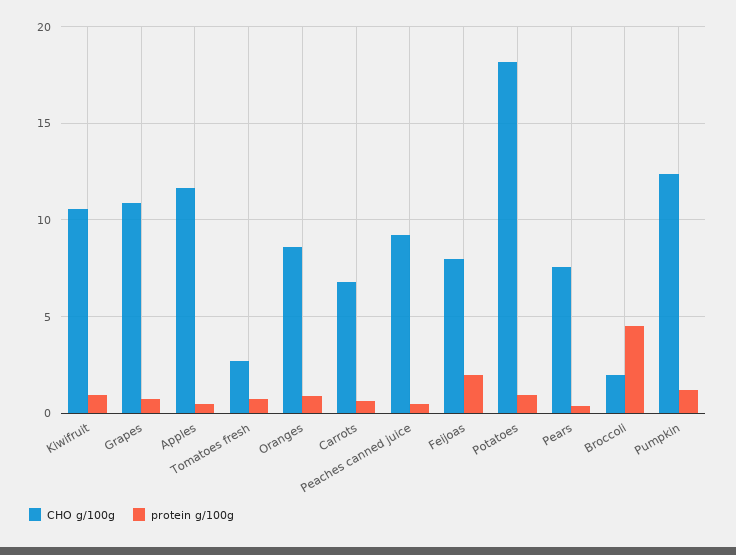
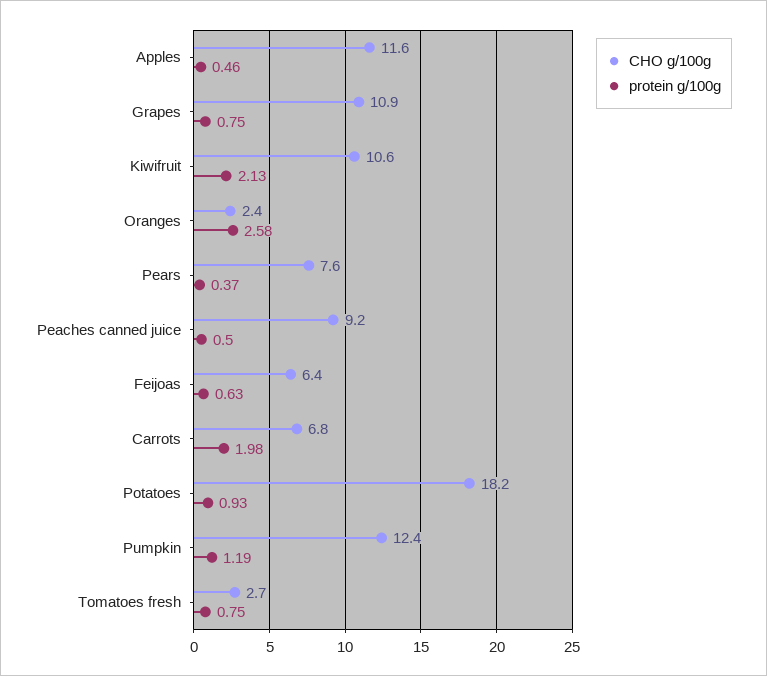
protein g/100g, Kiwifruit: 1 -> 2.13
CHO g/100g, Oranges: 8.5 -> 2.4
protein g/100g, Oranges: 1 -> 2.58
protein g/100g, Carrots: 0.5 -> 1.98
CHO g/100g, Feijoas: 8 -> 6.4
protein g/100g, Feijoas: 2 -> 0.63
CHO g/100g, Broccoli: 2 -> none
protein g/100g, Broccoli: 4.5 -> none

